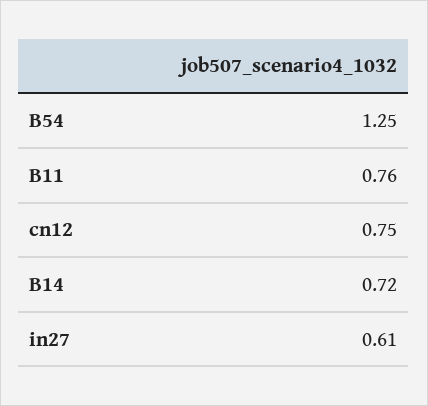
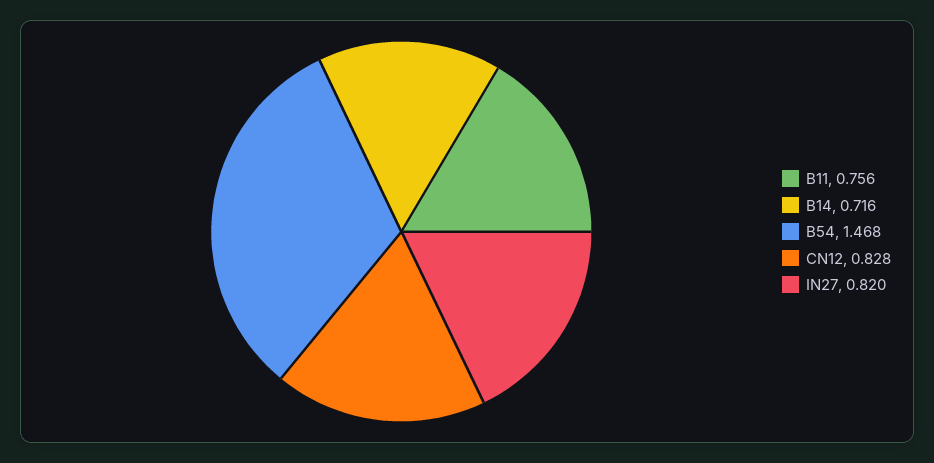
B54: 1.25 -> 1.468
cn12: 0.75 -> 0.828
in27: 0.61 -> 0.82

